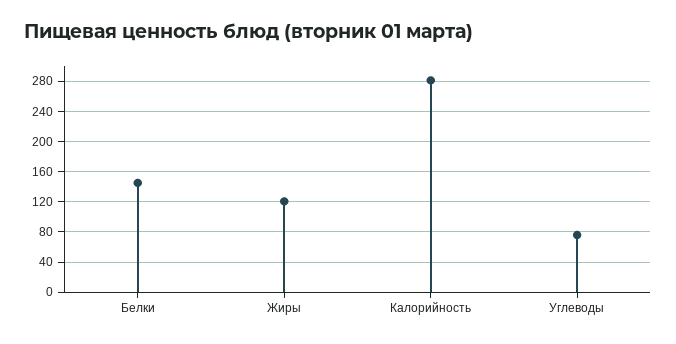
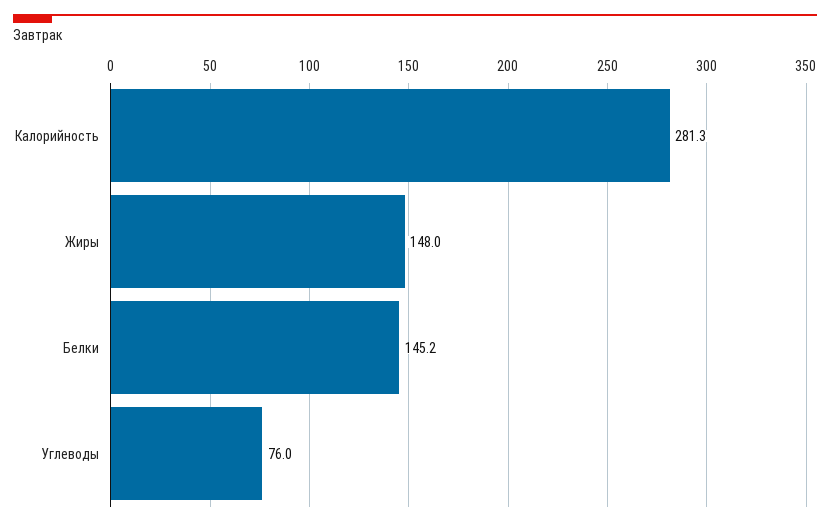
Жиры: 120 -> 148

